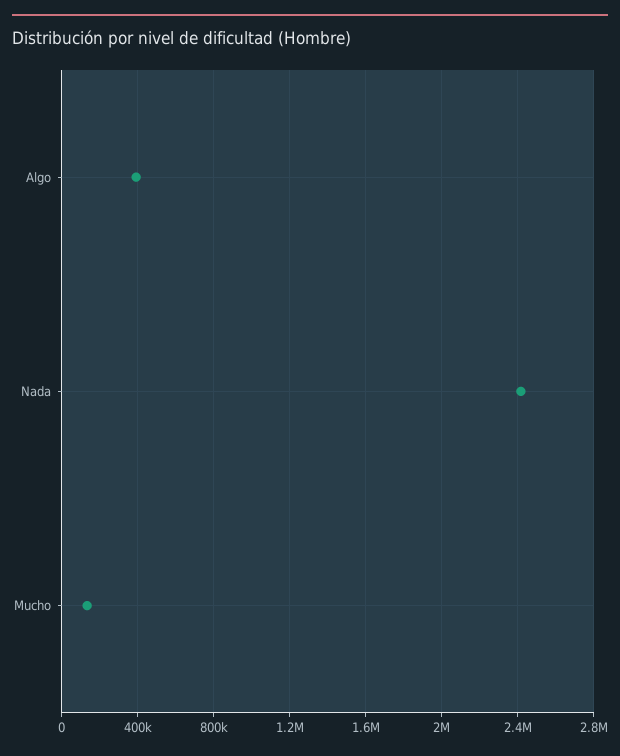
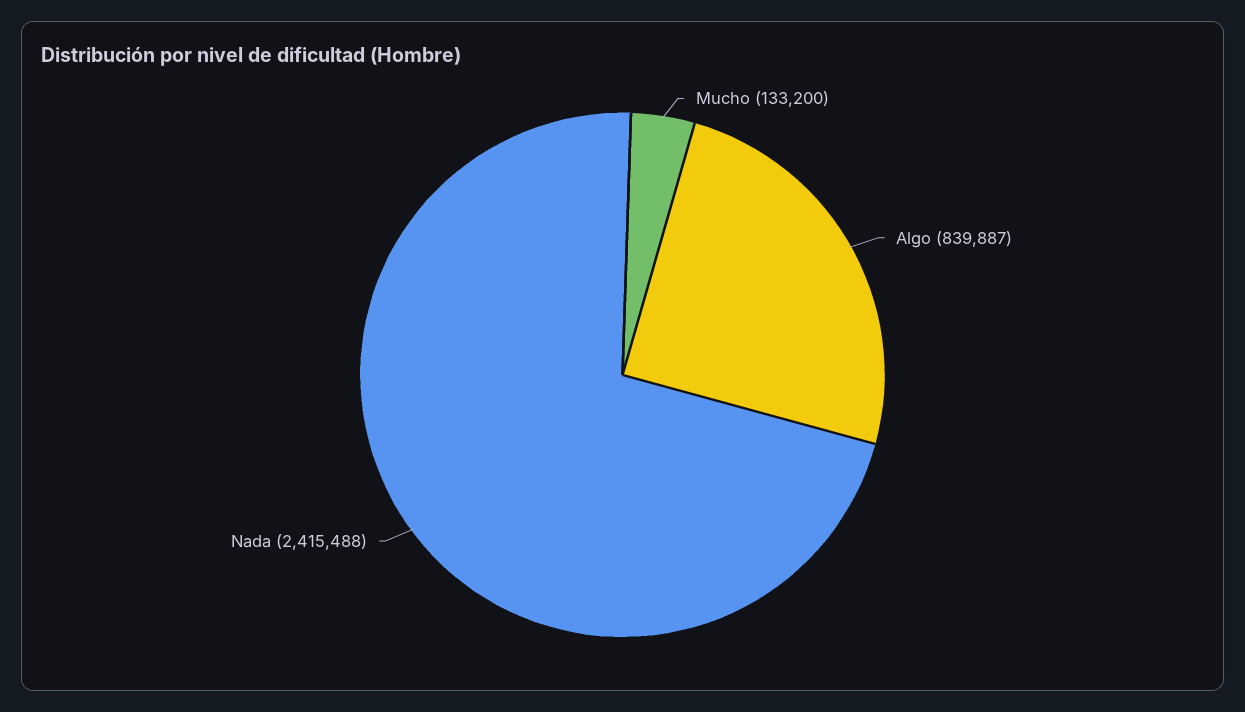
Algo: 400000 -> 839887

